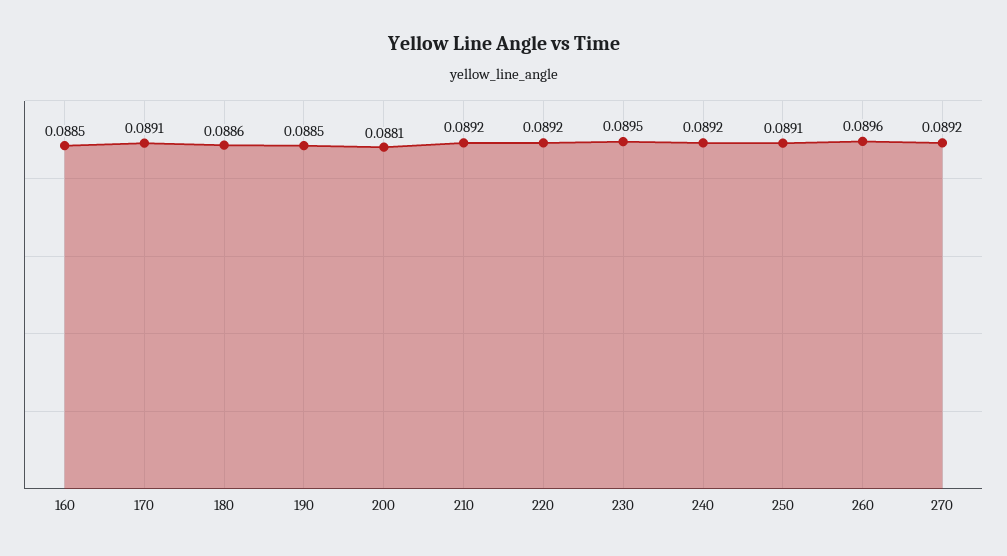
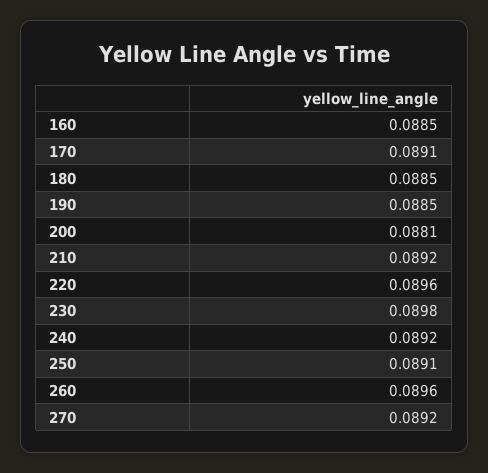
180: 0.0886 -> 0.0885
220: 0.0892 -> 0.0896
230: 0.0895 -> 0.0898

